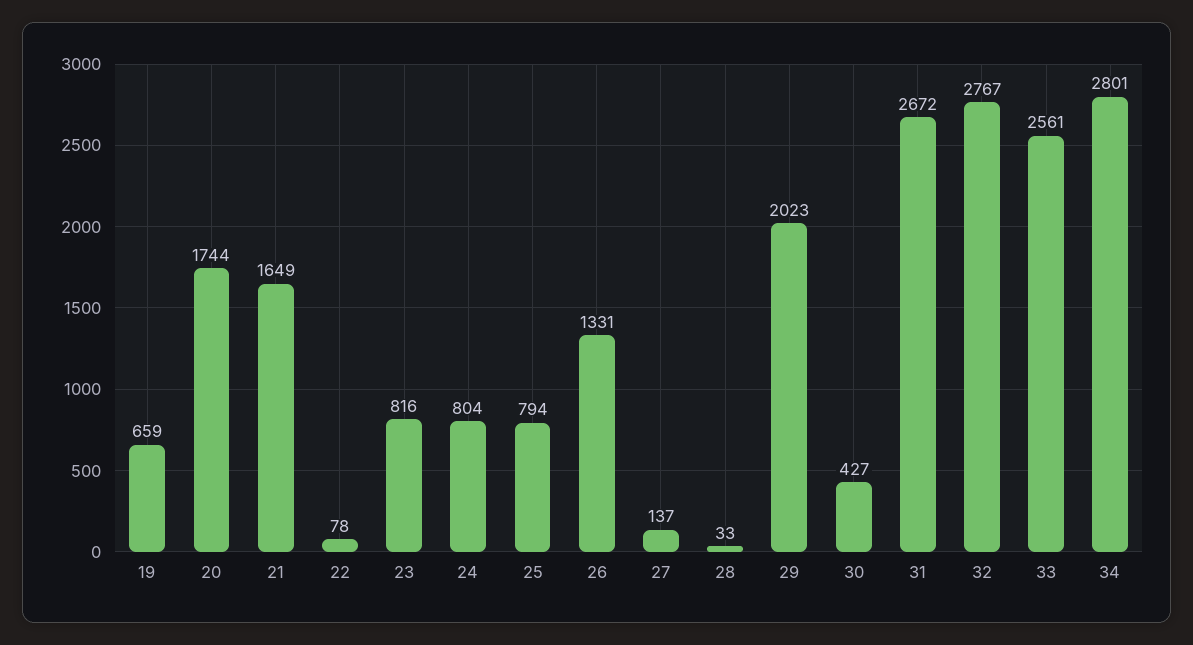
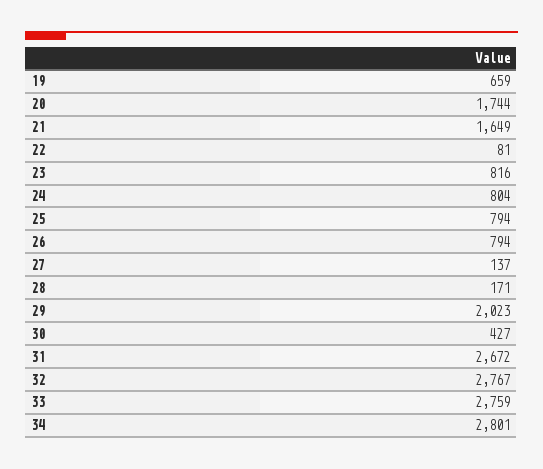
22: 78 -> 81
26: 1331 -> 794
28: 33 -> 171
33: 2561 -> 2759

